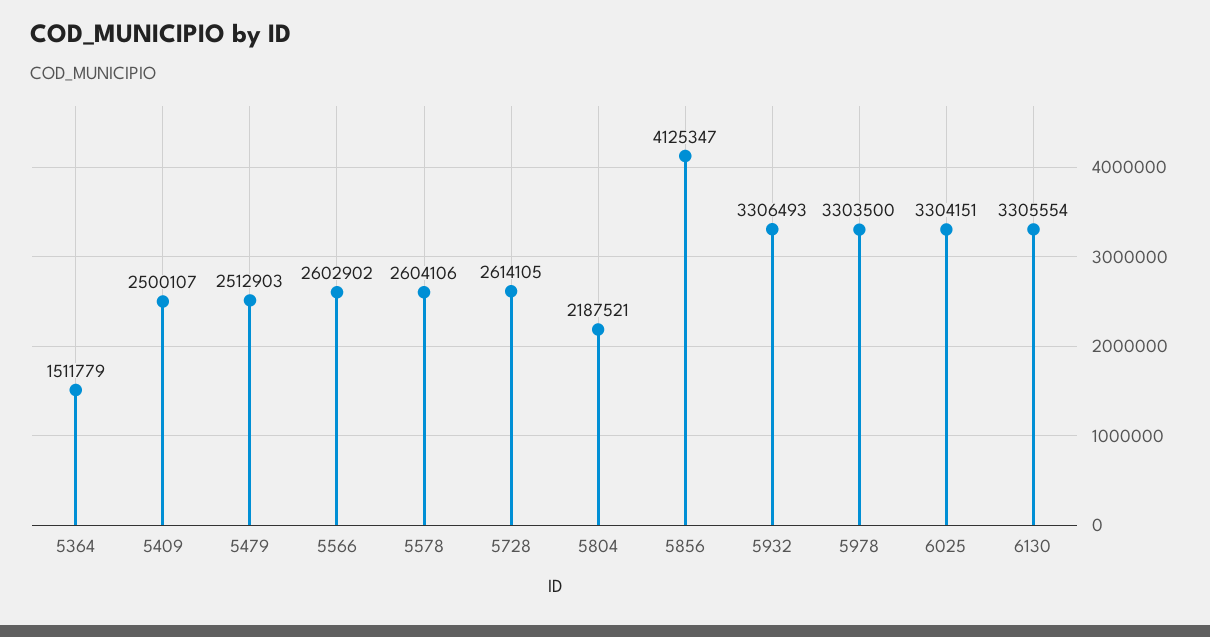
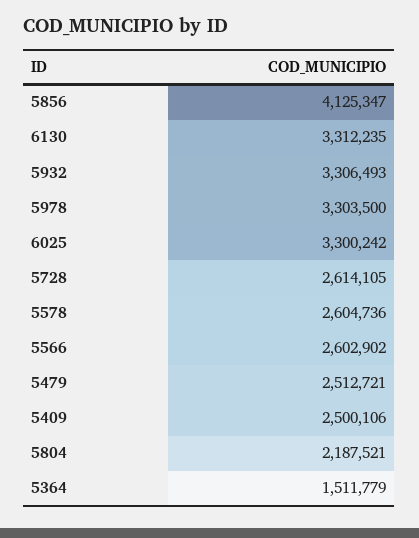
5409: 2500107 -> 2500106
5479: 2512903 -> 2512721
5578: 2604106 -> 2604736
6025: 3304151 -> 3300242
6130: 3305554 -> 3312235

